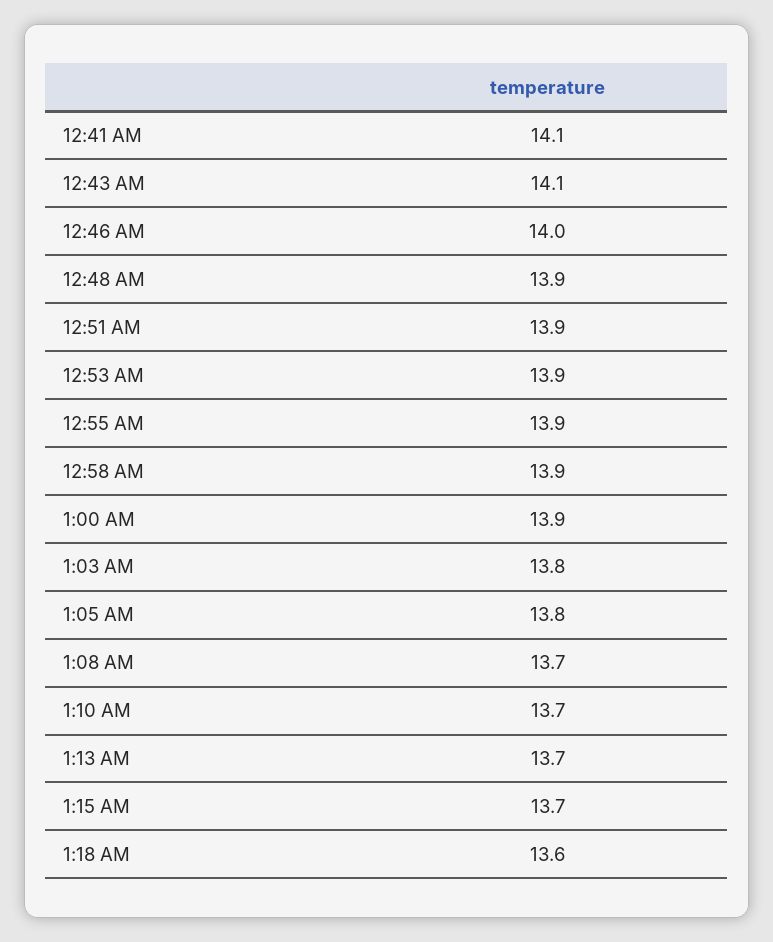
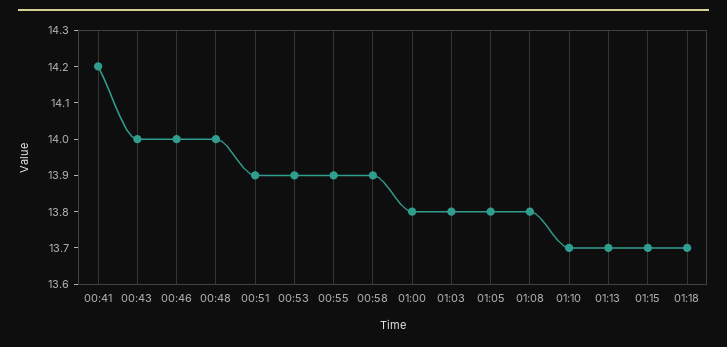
12:41 AM: 14.1 -> 14.2
12:43 AM: 14.1 -> 14
12:48 AM: 13.9 -> 14
1:00 AM: 13.9 -> 13.8
1:08 AM: 13.7 -> 13.8
1:18 AM: 13.6 -> 13.7

